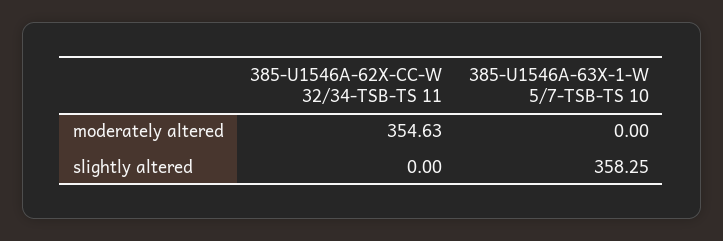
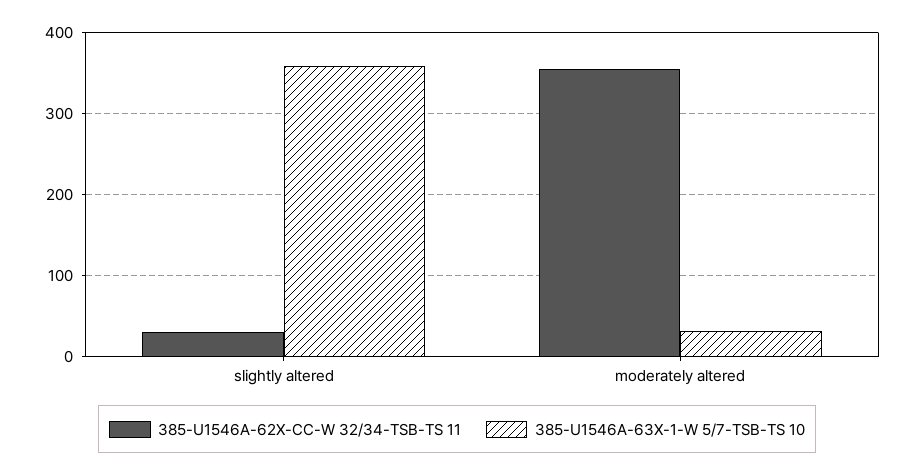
385-U1546A-63X-1-W 5/7-TSB-TS 10, moderately altered: 0 -> 30
385-U1546A-62X-CC-W 32/34-TSB-TS 11, slightly altered: 0 -> 30

